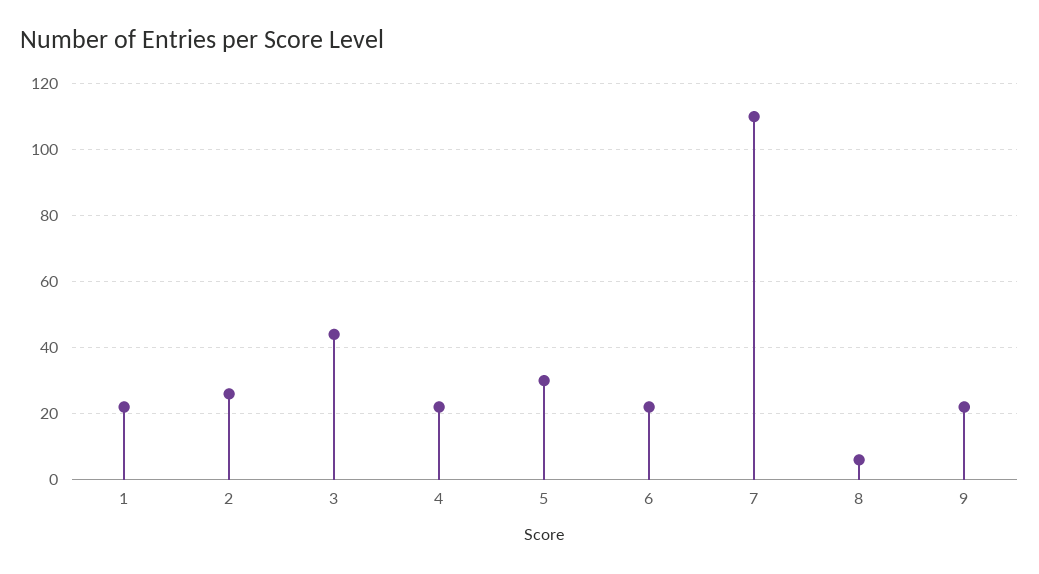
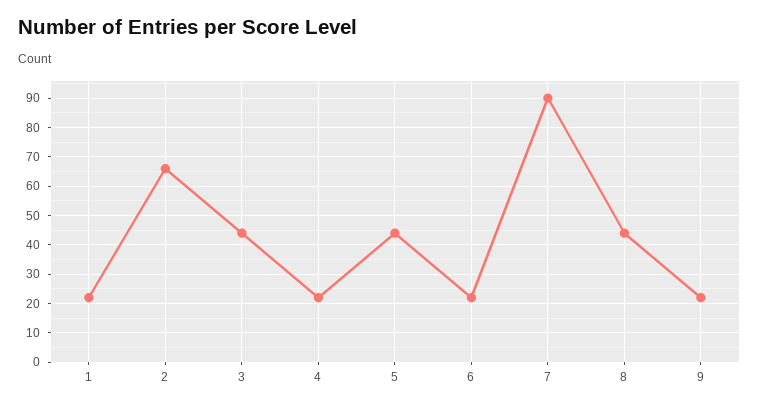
2: 25 -> 65
5: 30 -> 45
7: 110 -> 90
8: 5 -> 45

